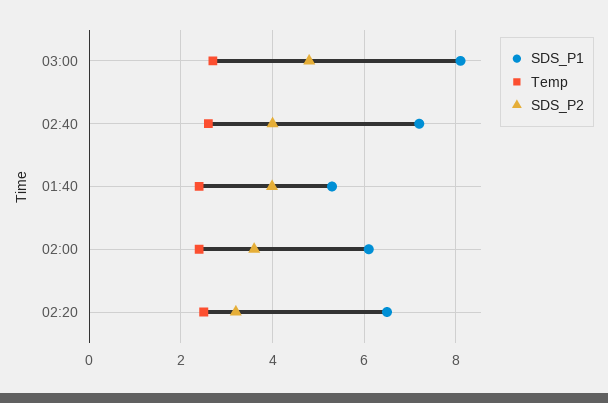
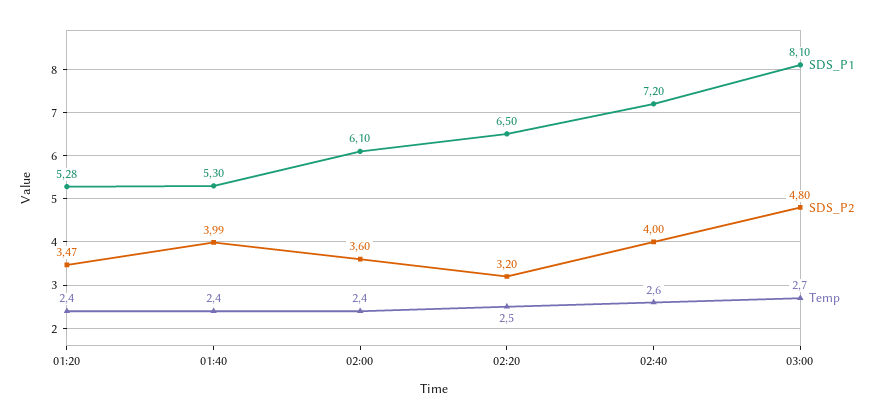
SDS_P1, 01:20: none -> 5.28
SDS_P2, 01:20: none -> 3.47
Temp, 01:20: none -> 2.4

